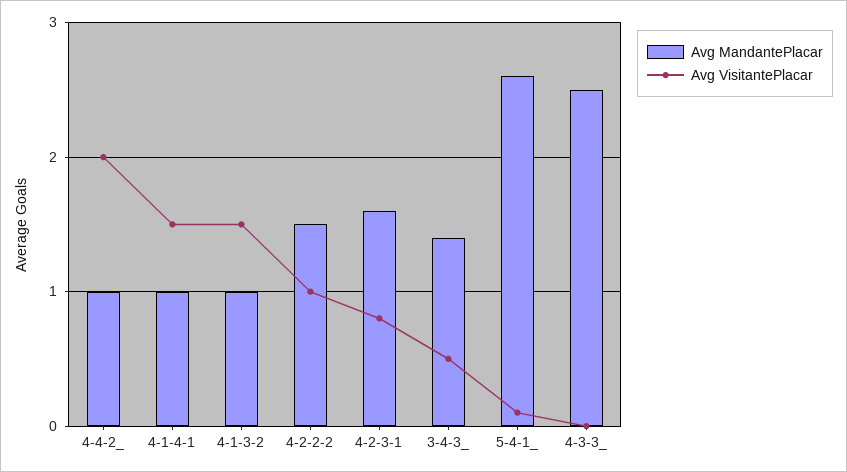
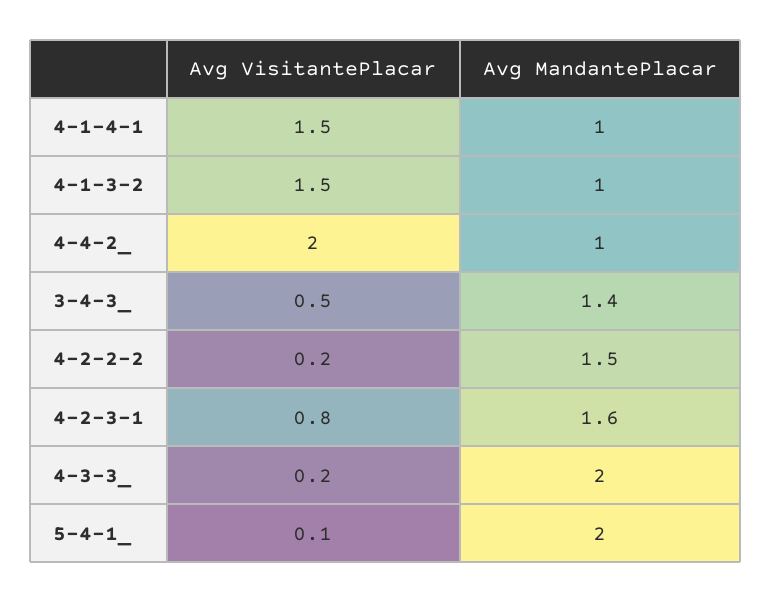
Avg VisitantePlacar, 4-2-2-2: 1 -> 0.2
Avg MandantePlacar, 5-4-1_: 2.6 -> 2
Avg MandantePlacar, 4-3-3_: 2.5 -> 2
Avg VisitantePlacar, 4-3-3_: 0 -> 0.2

